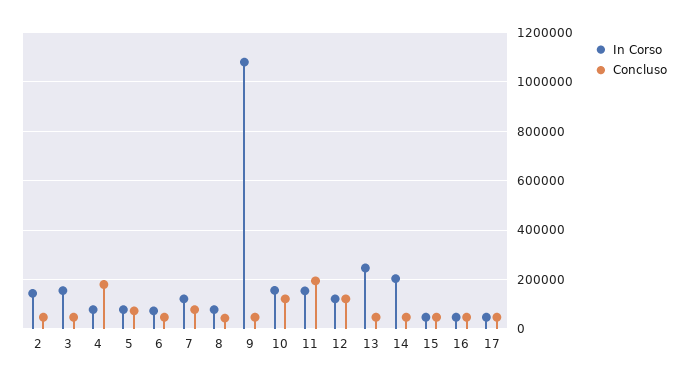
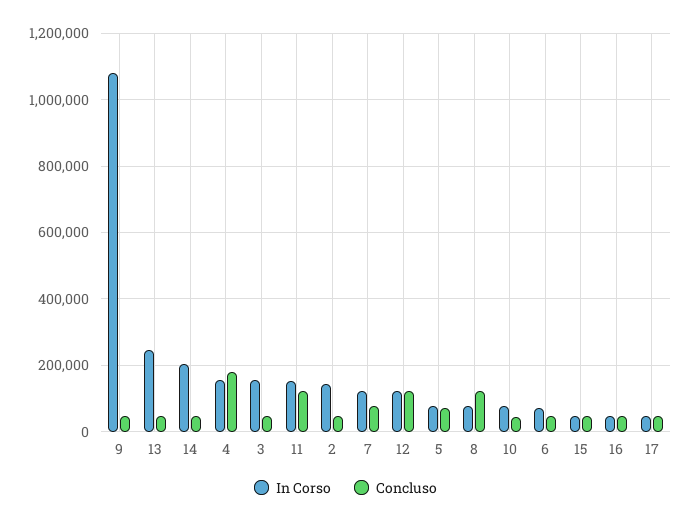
In Corso, 4: 75000 -> 160000
Concluso, 8: 50000 -> 120000
In Corso, 10: 150000 -> 80000
Concluso, 10: 125000 -> 40000
Concluso, 11: 200000 -> 120000

